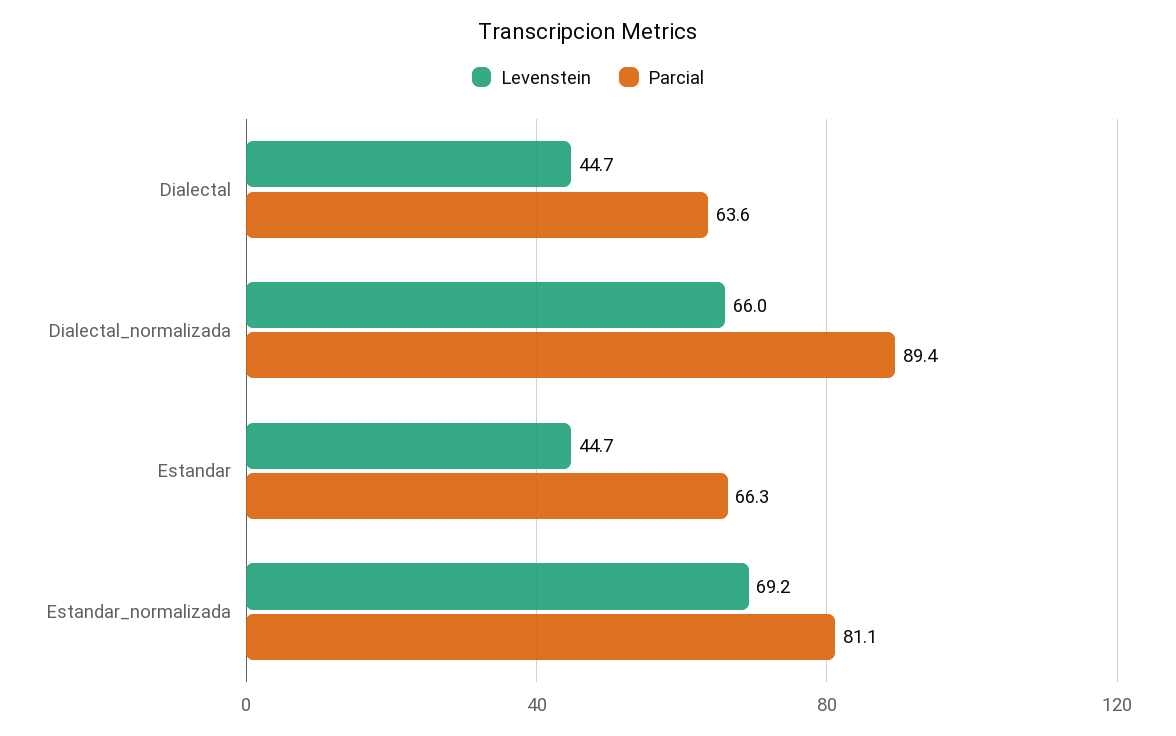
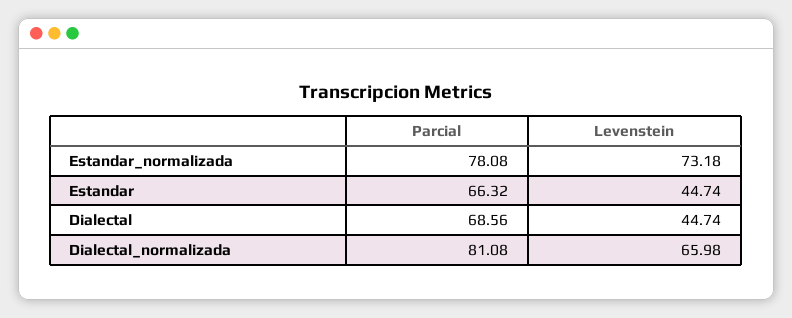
Parcial, Dialectal: 63.6 -> 68.56
Parcial, Dialectal_normalizada: 89.4 -> 81.08
Levenstein, Estandar_normalizada: 69.2 -> 73.18
Parcial, Estandar_normalizada: 81.1 -> 78.08

